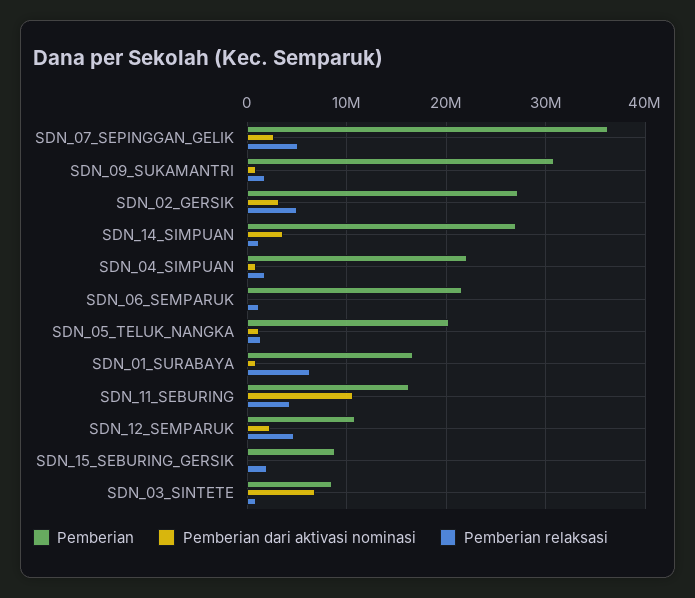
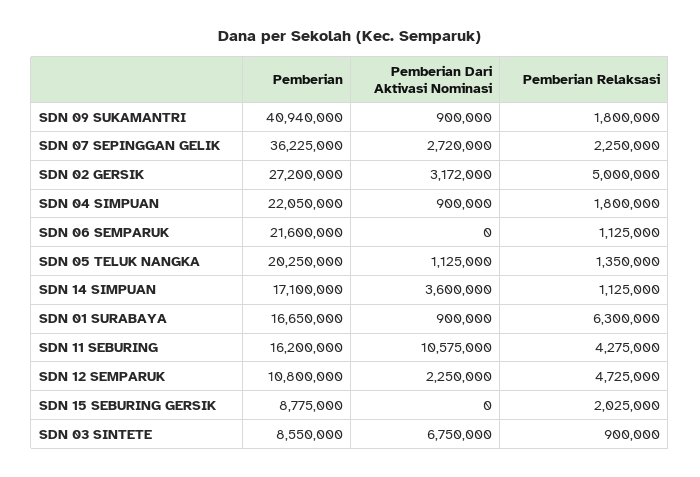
Pemberian relaksasi, SDN_07_SEPINGGAN_GELIK: 5000000 -> 2250000
Pemberian, SDN_09_SUKAMANTRI: 31000000 -> 40940000
Pemberian, SDN_14_SIMPUAN: 27000000 -> 17100000

